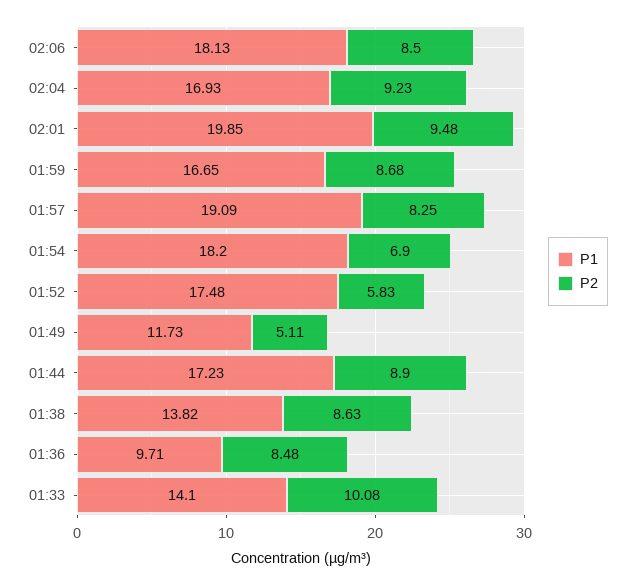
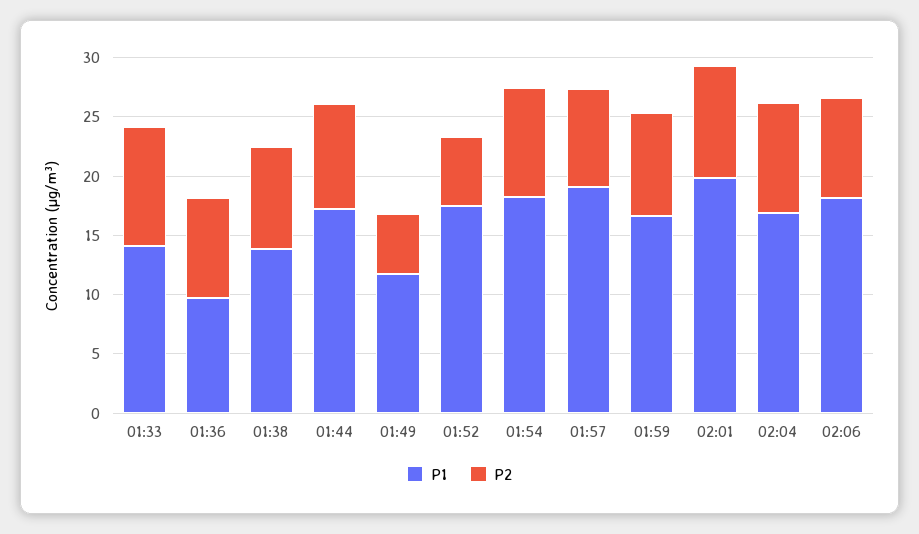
P2, 01:54: 6.9 -> 9

